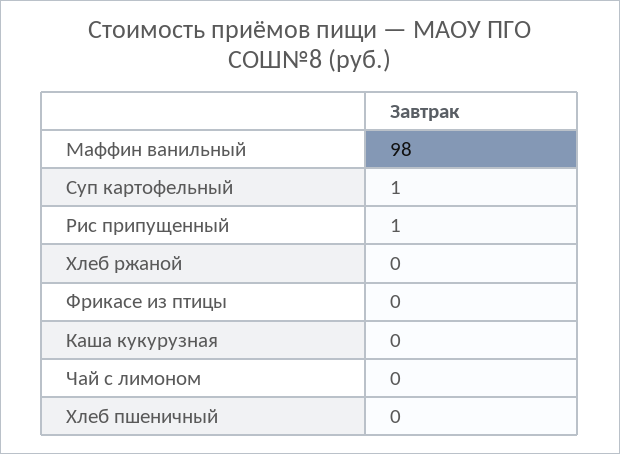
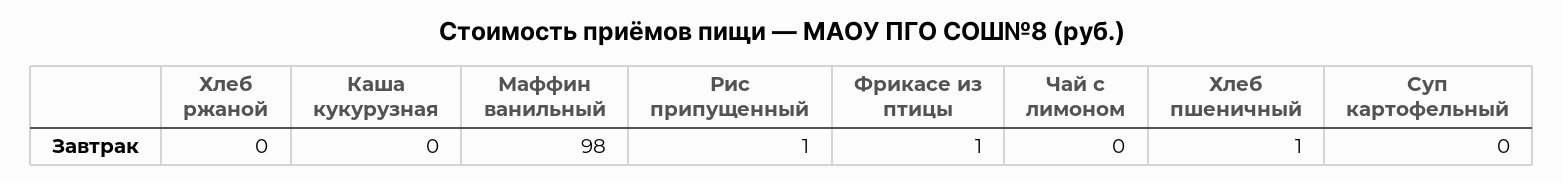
Суп картофельный: 1 -> 0
Фрикасе из птицы: 0 -> 1
Хлеб пшеничный: 0 -> 1

